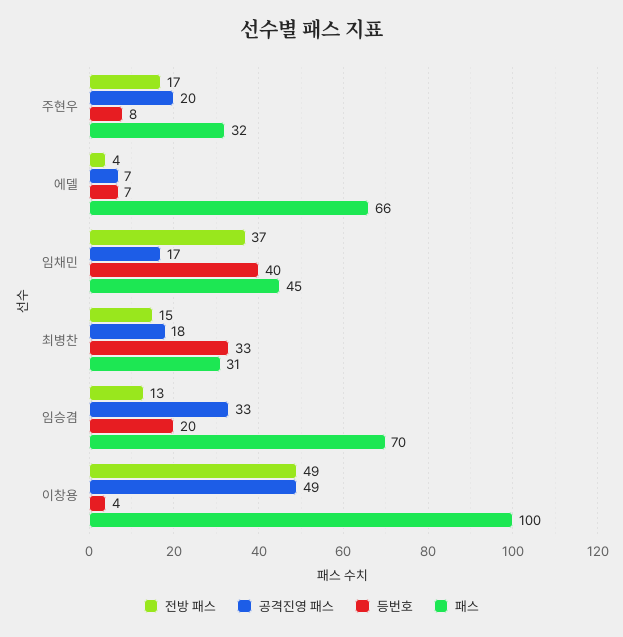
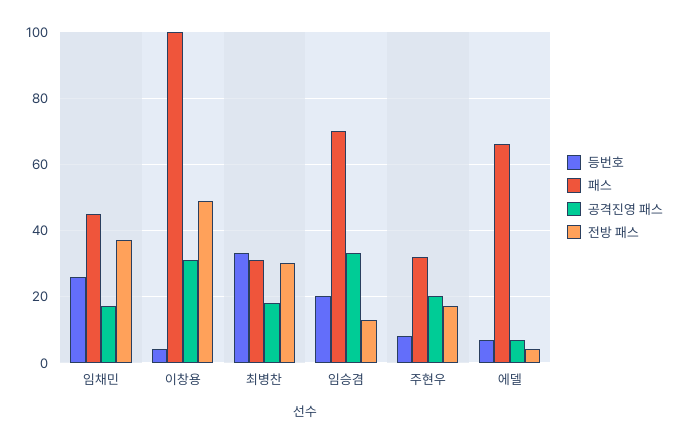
등번호, 임채민: 40 -> 25
전방 패스, 최병찬: 15 -> 30
공격진영 패스, 이창용: 49 -> 30

